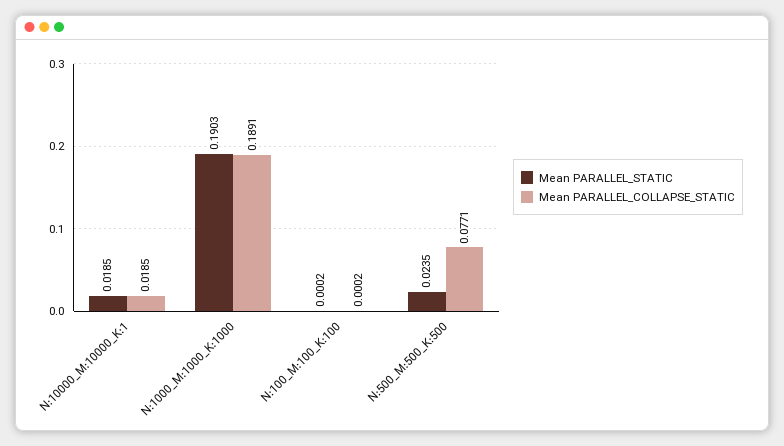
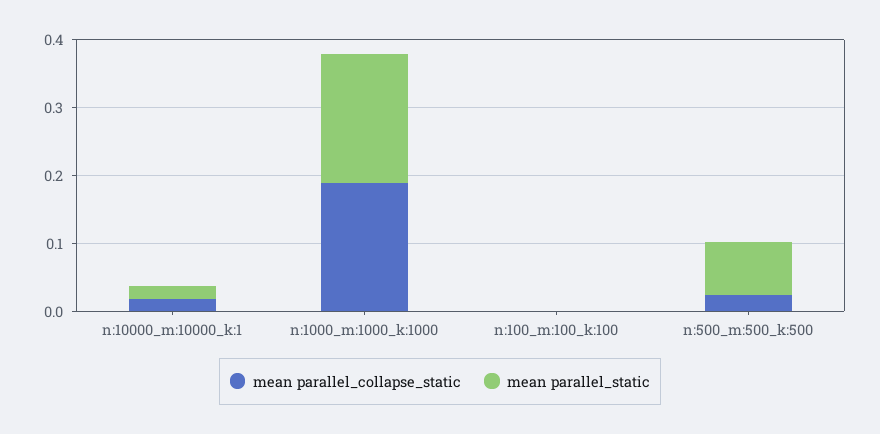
Mean PARALLEL_STATIC, N:500_M:500_K:500: 0.0235 -> 0.08
Mean PARALLEL_COLLAPSE_STATIC, N:500_M:500_K:500: 0.0771 -> 0.02

